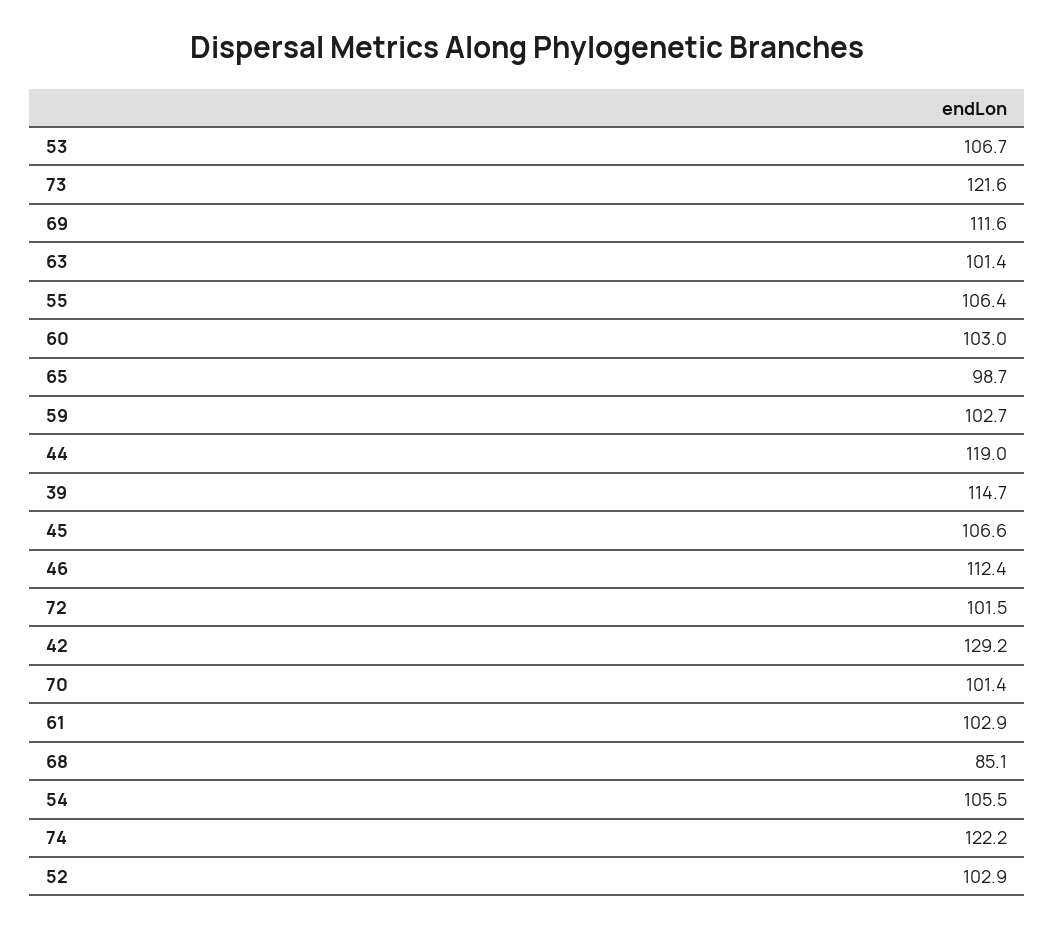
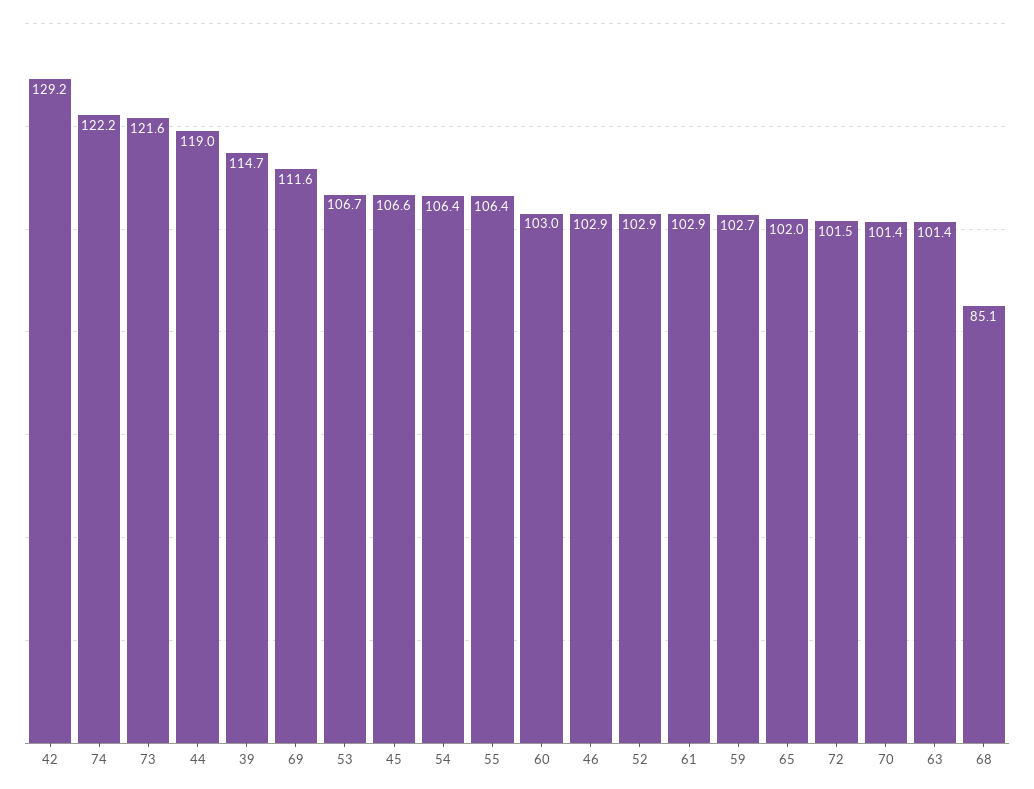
65: 98.7 -> 102
46: 112.4 -> 102.9
54: 105.5 -> 106.4

